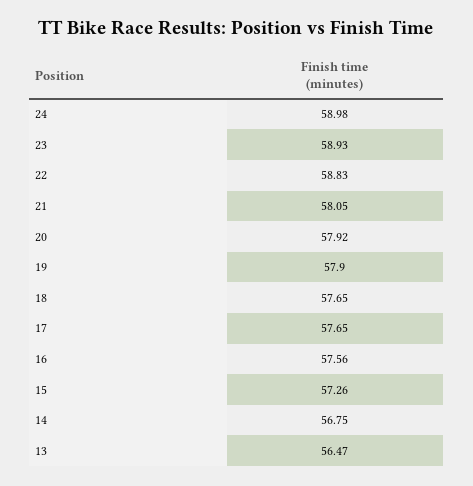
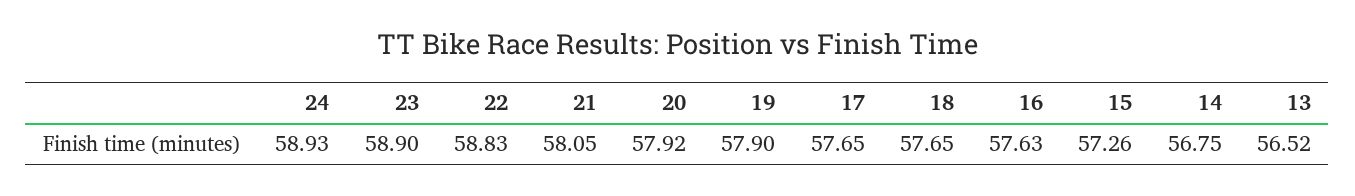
24: 58.98 -> 58.93
23: 58.93 -> 58.9
16: 57.56 -> 57.63
13: 56.47 -> 56.52

